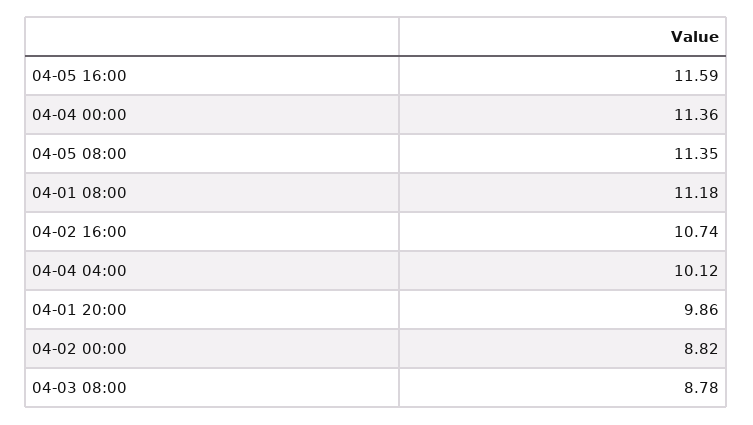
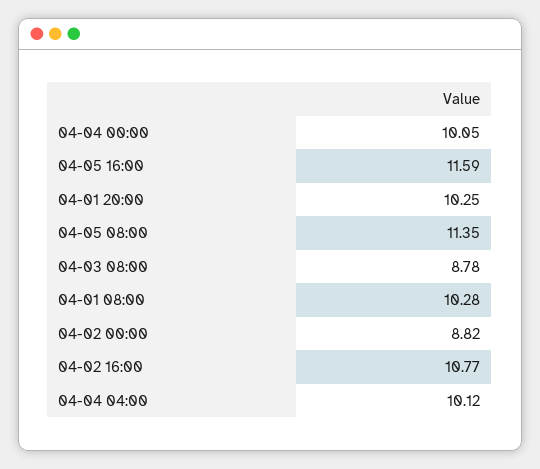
04-04 00:00: 11.36 -> 10.05
04-01 08:00: 11.18 -> 10.28
04-02 16:00: 10.74 -> 10.77
04-01 20:00: 9.86 -> 10.25

